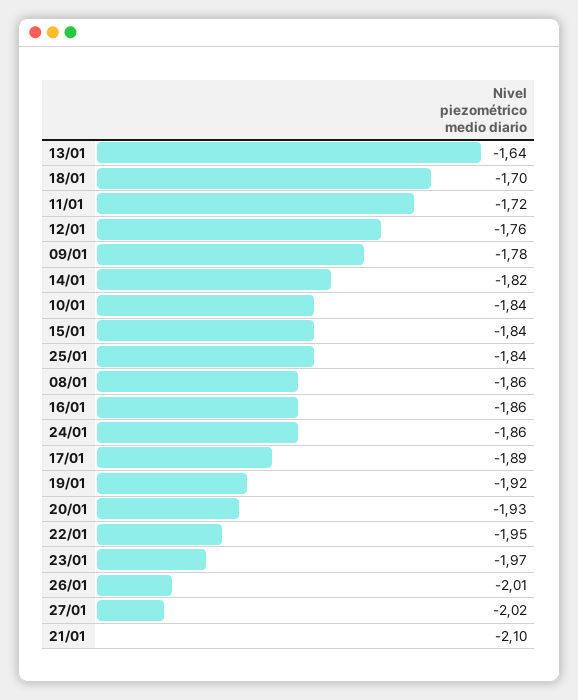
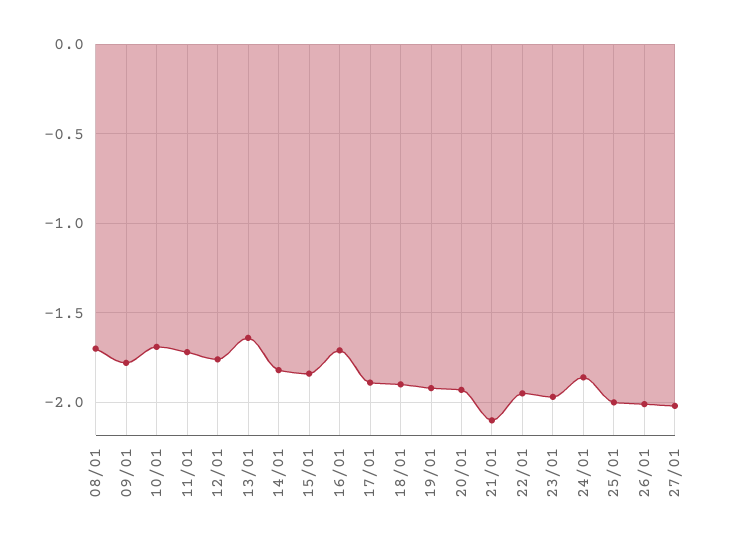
18/01: -1.7 -> -1.9
10/01: -1.84 -> -1.7
25/01: -1.84 -> -2
08/01: -1.86 -> -1.7
16/01: -1.86 -> -1.7

